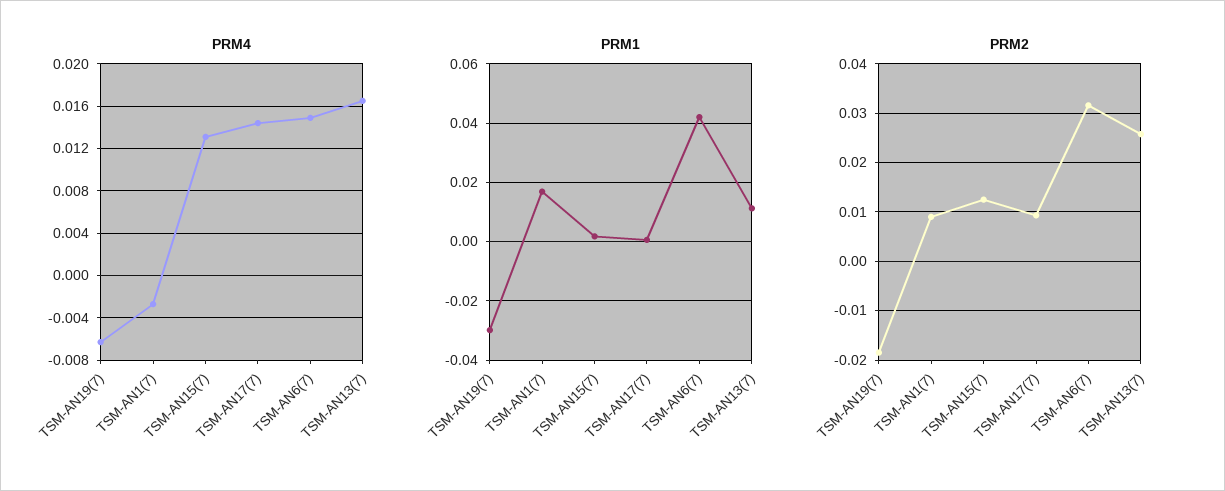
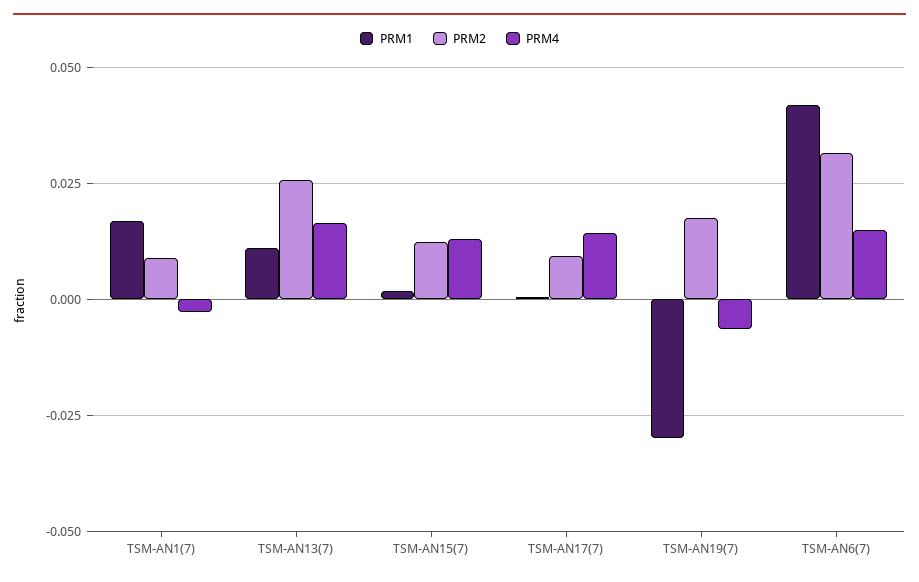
PRM2, TSM-AN19(7): -0.018 -> 0.0175

